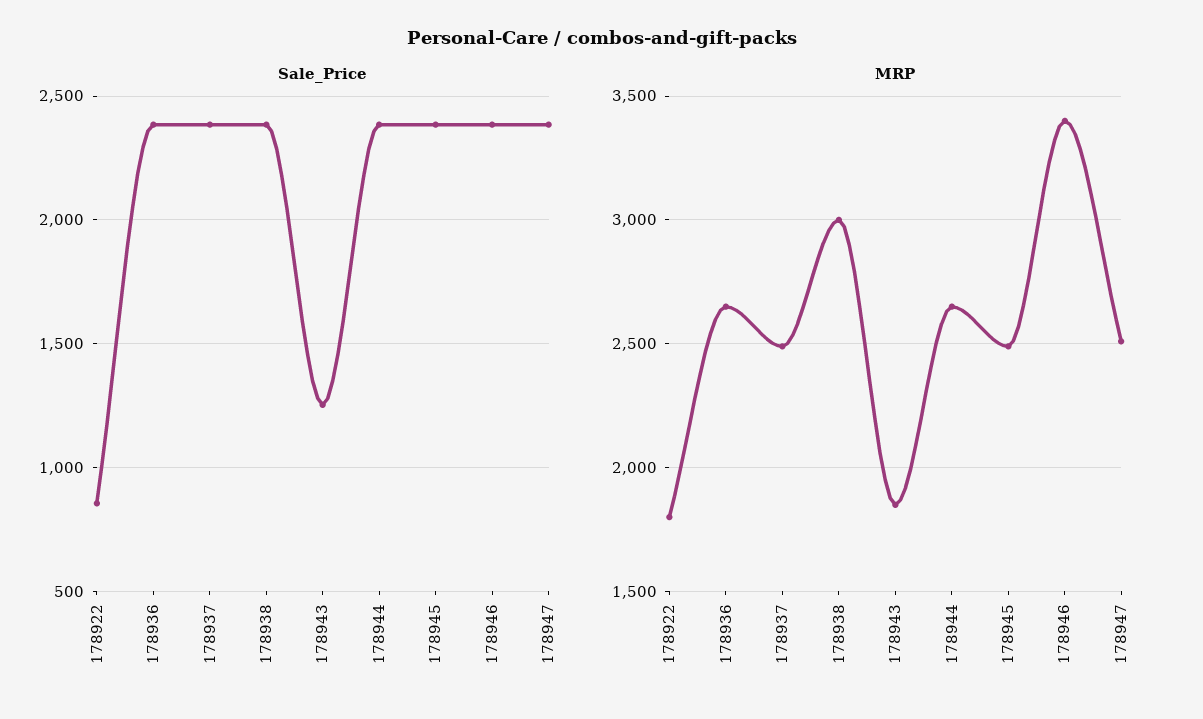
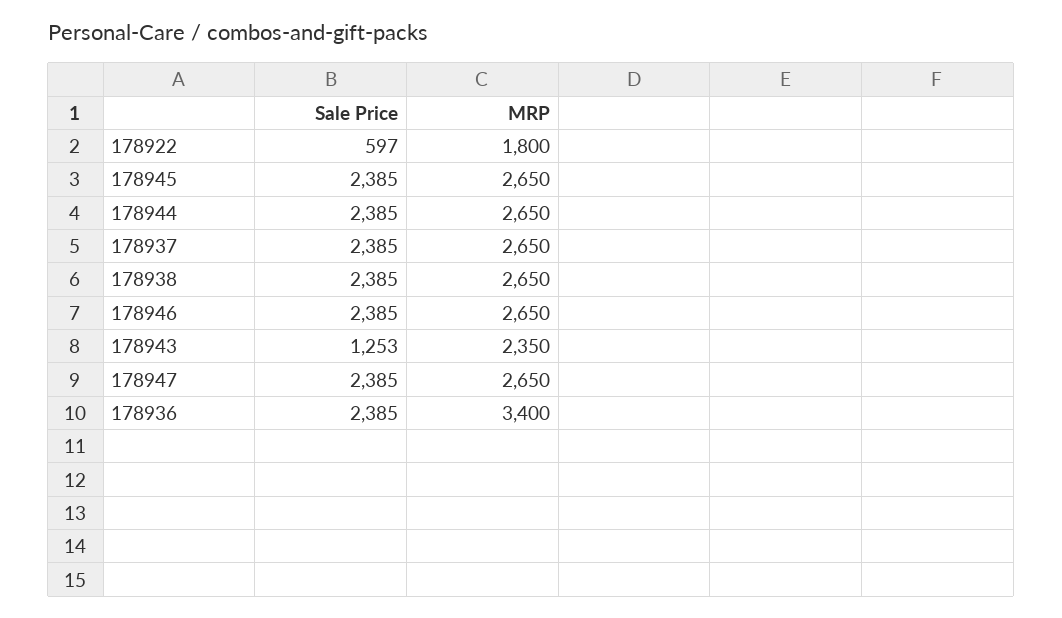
Sale_Price, 178922: 850 -> 597
MRP, 178936: 2650 -> 3400
MRP, 178937: 2500 -> 2650
MRP, 178938: 3000 -> 2650
MRP, 178943: 1850 -> 2350
MRP, 178945: 2500 -> 2650
MRP, 178946: 3400 -> 2650
MRP, 178947: 2500 -> 2650

